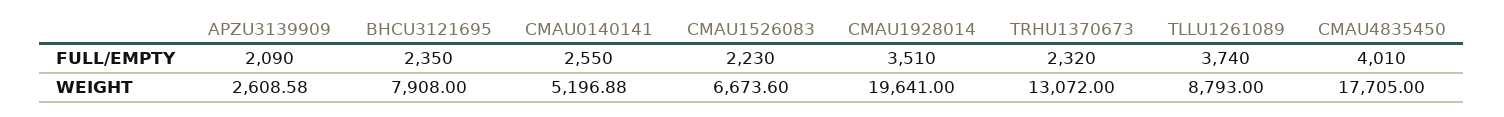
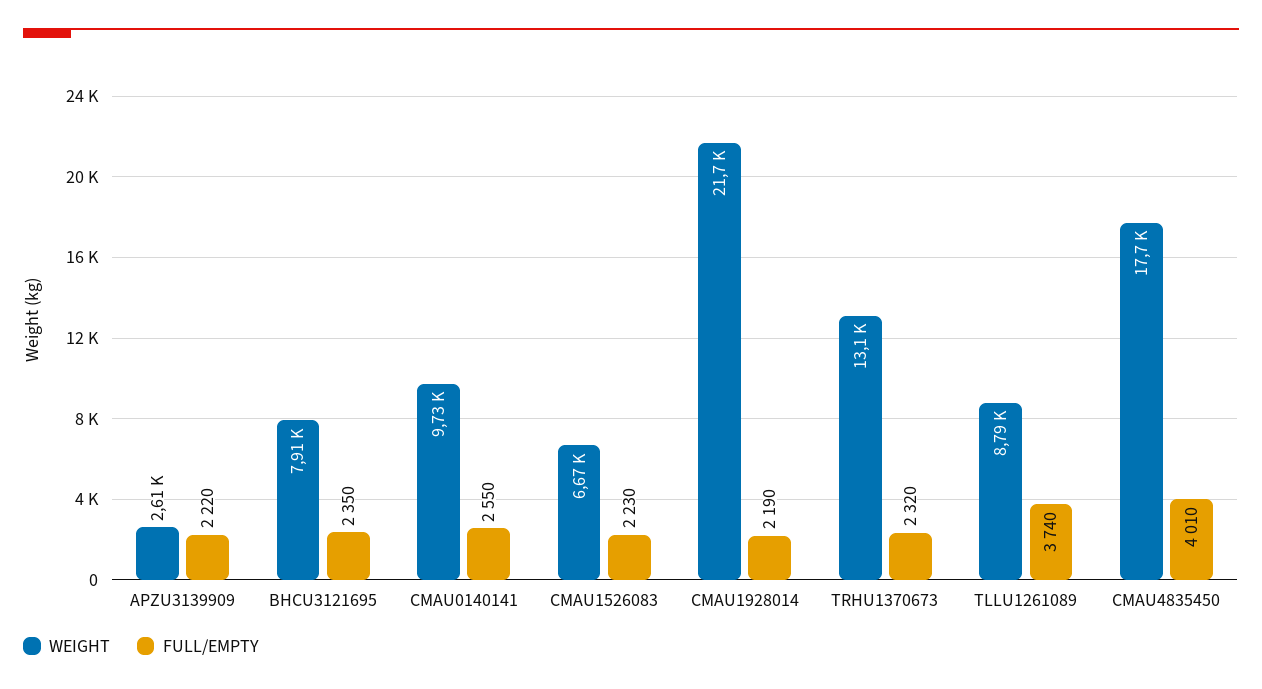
FULL/EMPTY, APZU3139909: 2090 -> 2220
FULL/EMPTY, CMAU1928014: 3510 -> 2190
WEIGHT, CMAU0140141: 5196.88 -> 9730
WEIGHT, CMAU1928014: 19641 -> 21700

